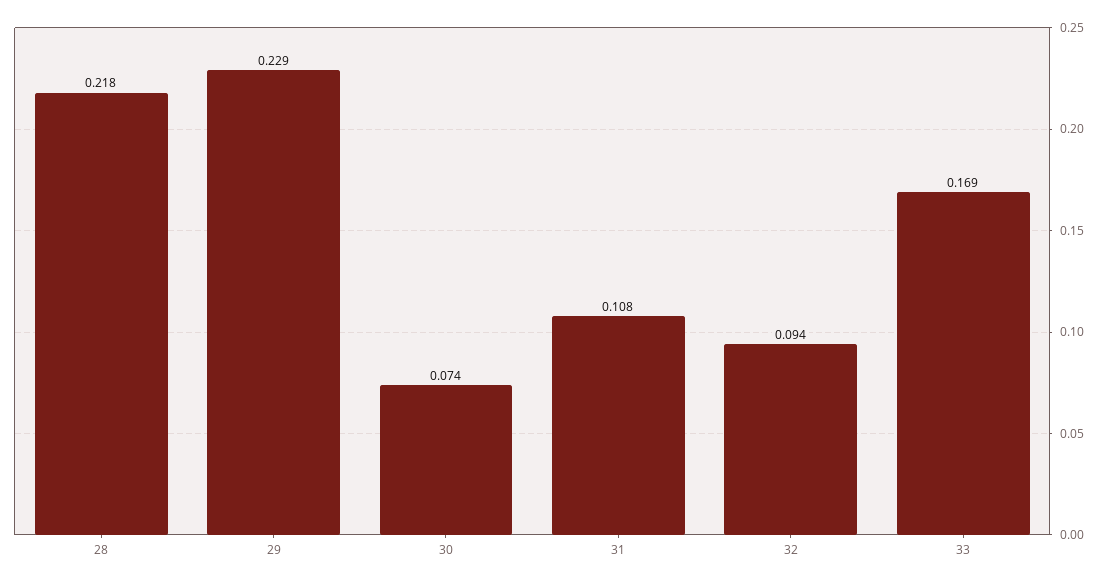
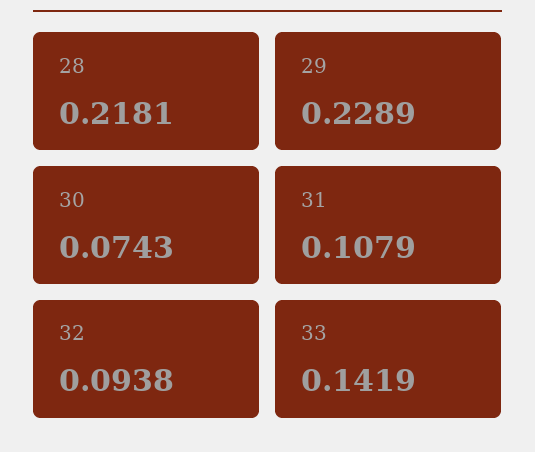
33: 0.169 -> 0.1419

